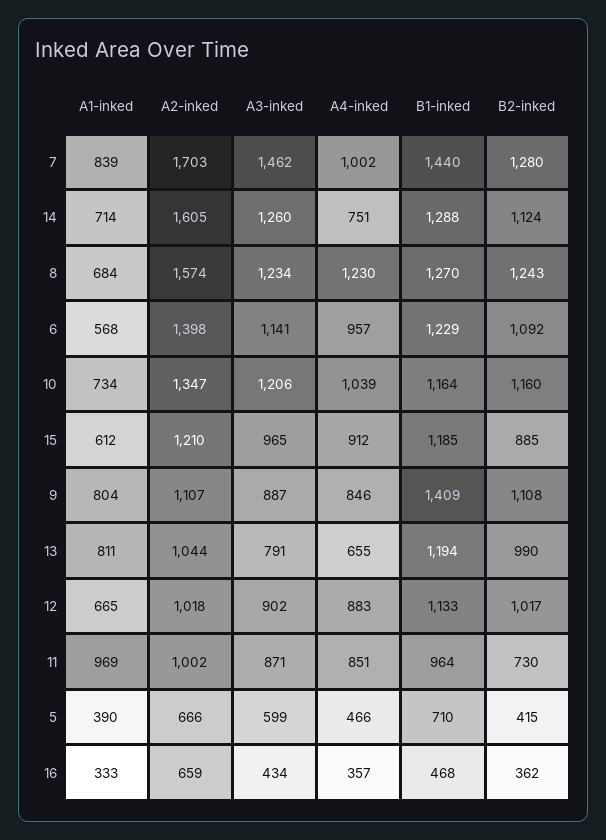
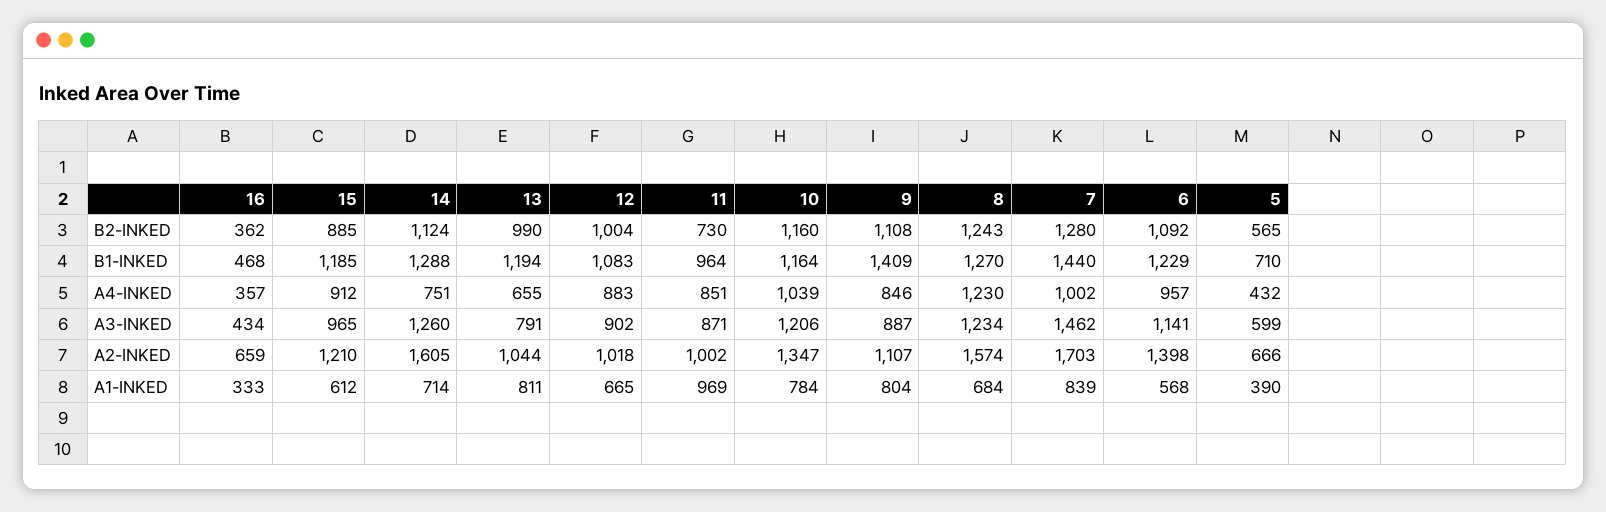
A1-inked, 10: 734 -> 784
B1-inked, 12: 1133 -> 1083
B2-inked, 12: 1017 -> 1004
A4-inked, 5: 466 -> 432
B2-inked, 5: 415 -> 565

